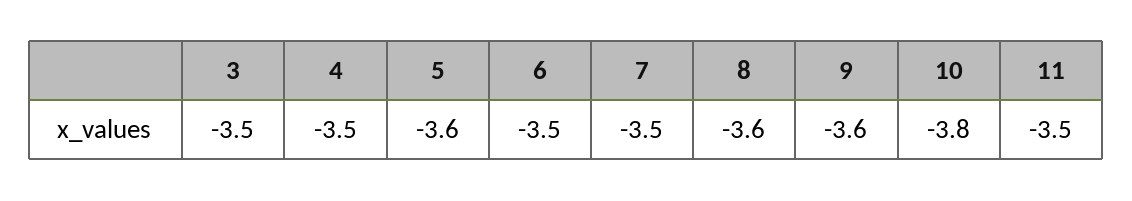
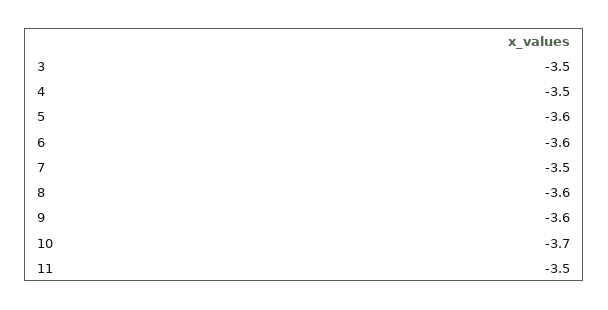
6: -3.5 -> -3.6
10: -3.8 -> -3.7

